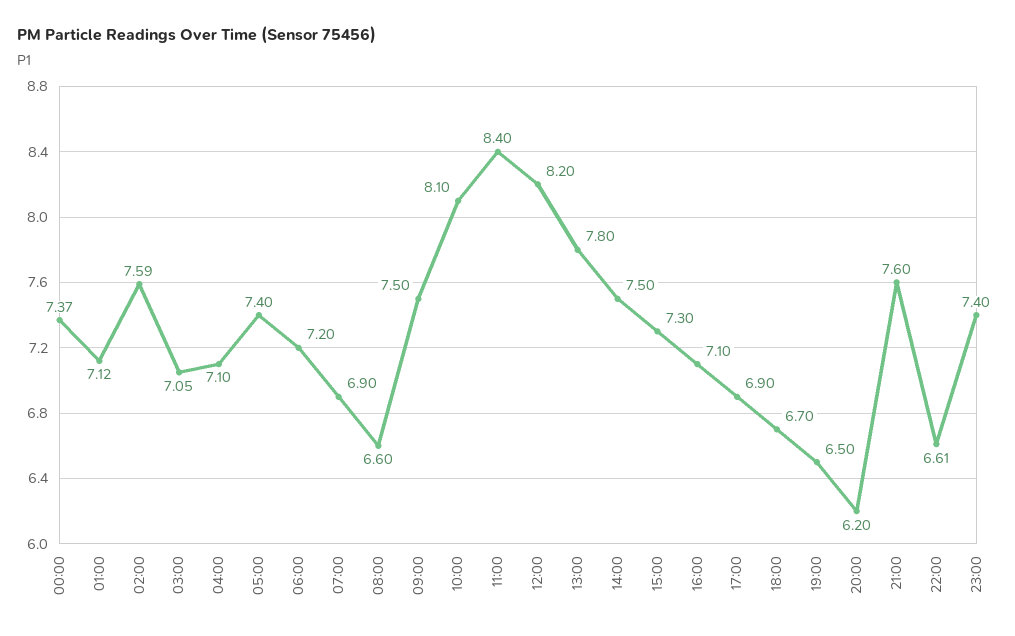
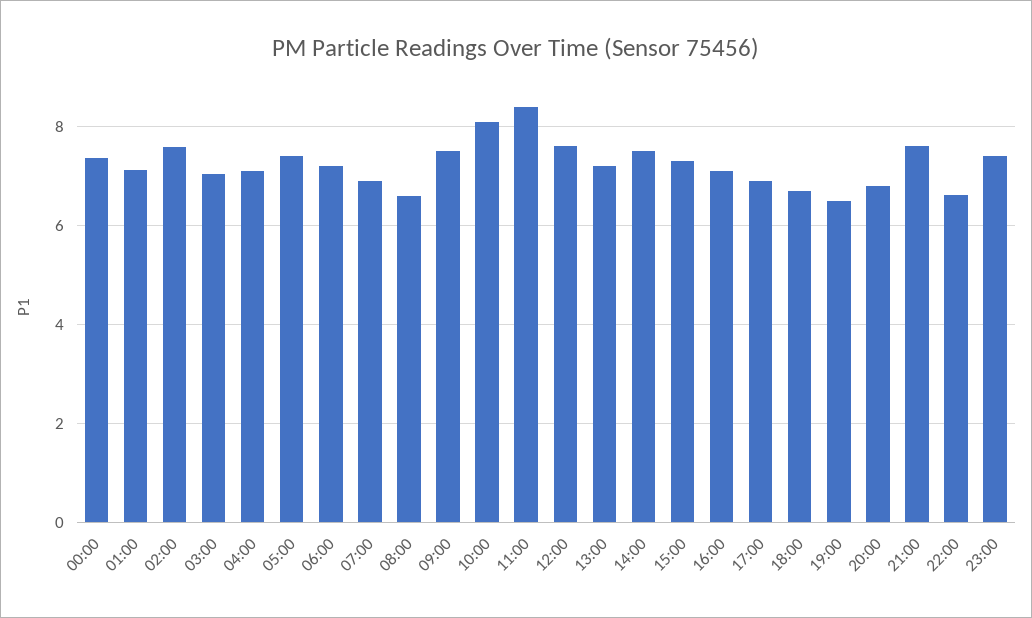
12:00: 8.2 -> 7.6
13:00: 7.8 -> 7.2
20:00: 6.2 -> 6.8

